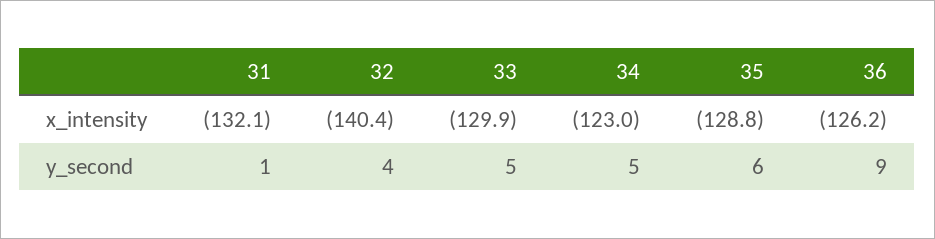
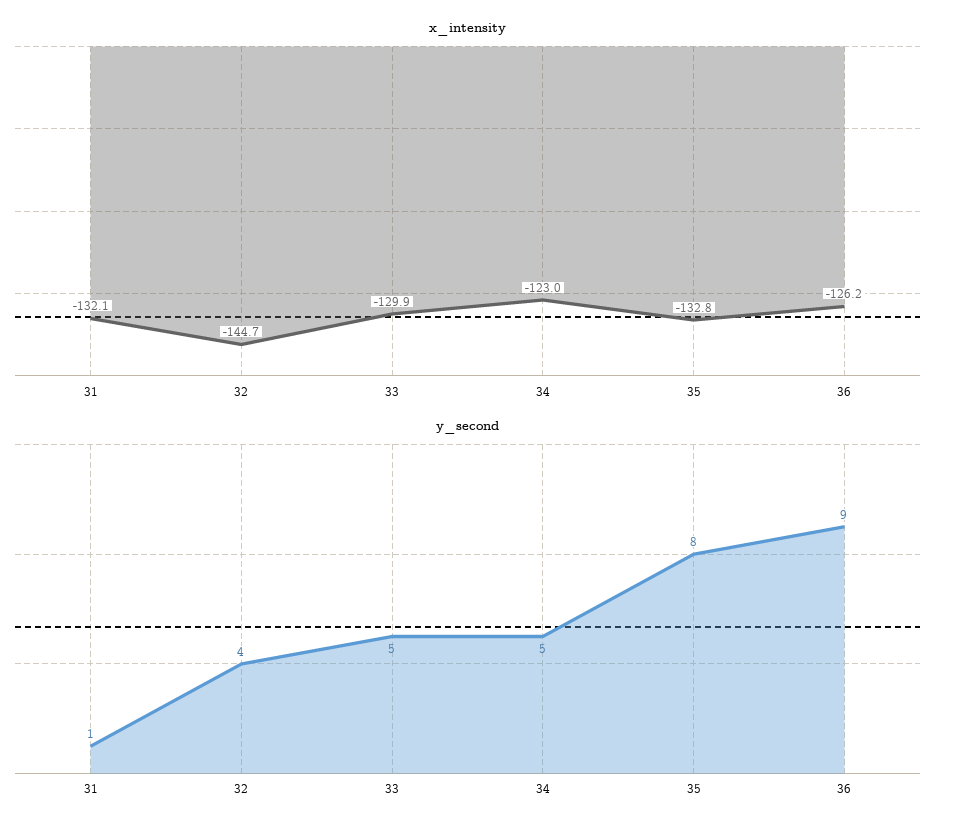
x_intensity, 32: -140.4 -> -144.7
x_intensity, 35: -128.8 -> -132.8
y_second, 35: 6 -> 8

